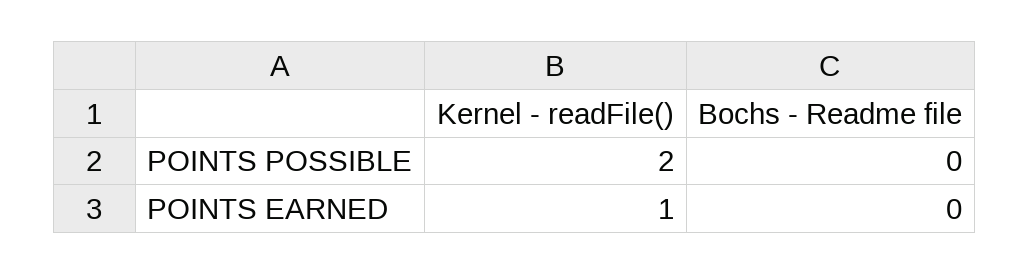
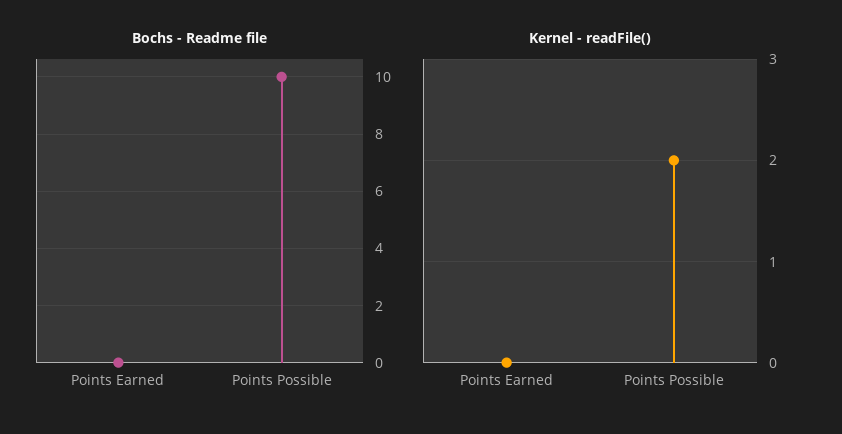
Bochs - Readme file, POINTS POSSIBLE: 0 -> 10
Kernel - readFile(), POINTS EARNED: 1 -> 0

